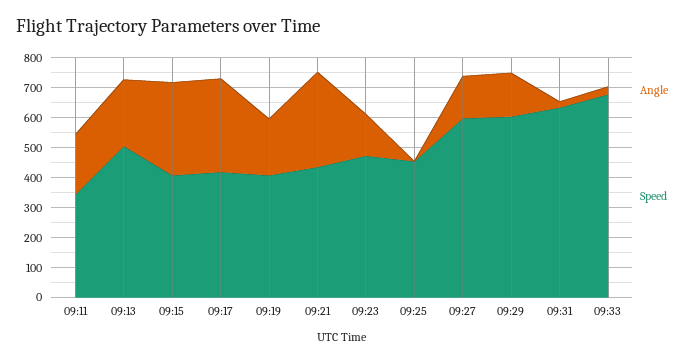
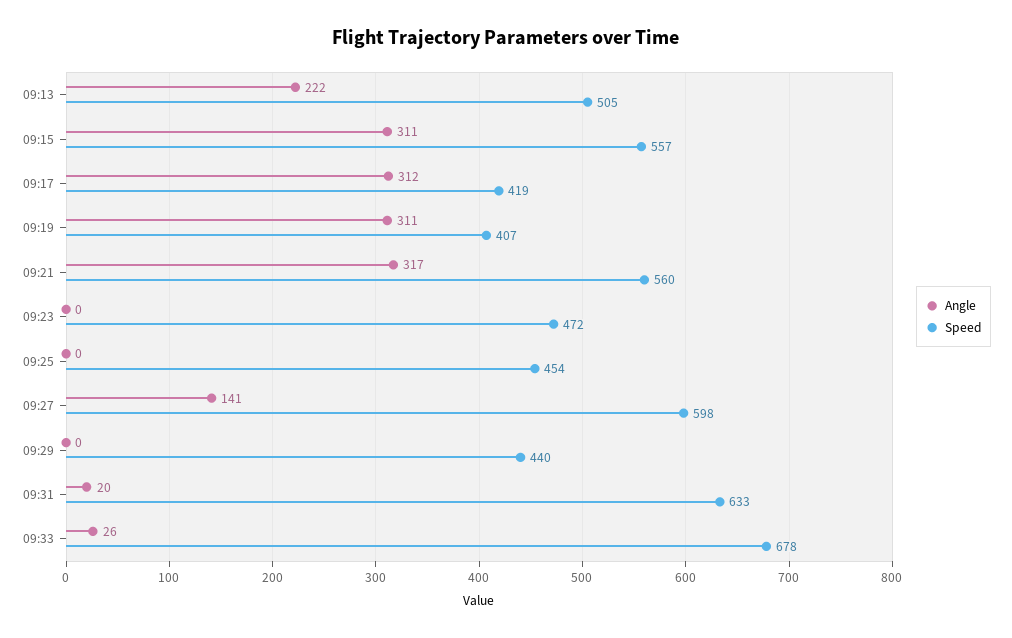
Angle, 09:11: 200 -> none
Speed, 09:11: 350 -> none
Speed, 09:15: 400 -> 557
Angle, 09:19: 200 -> 311
Speed, 09:21: 450 -> 560
Angle, 09:23: 150 -> 0
Angle, 09:29: 150 -> 0
Speed, 09:29: 600 -> 440

